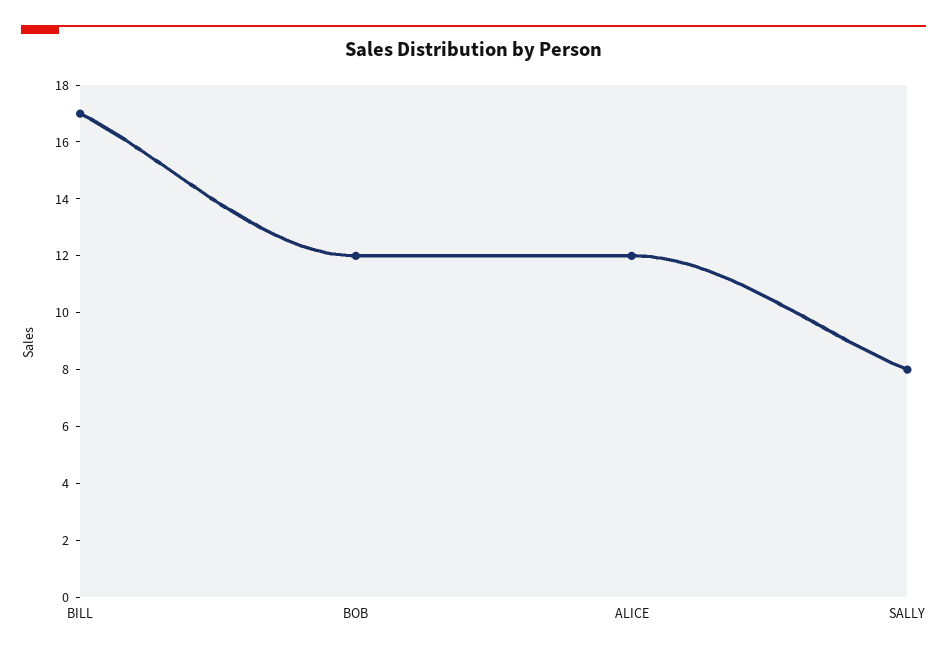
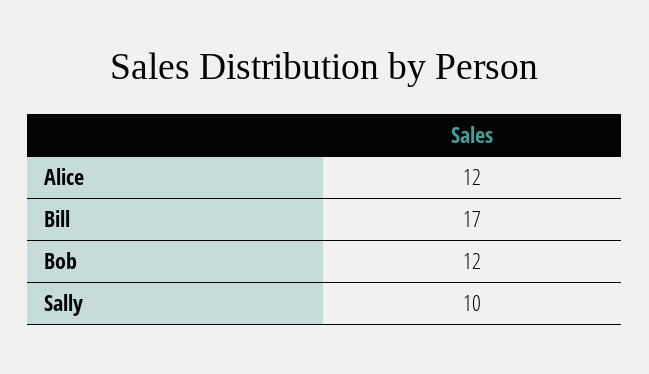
SALLY: 8 -> 10

